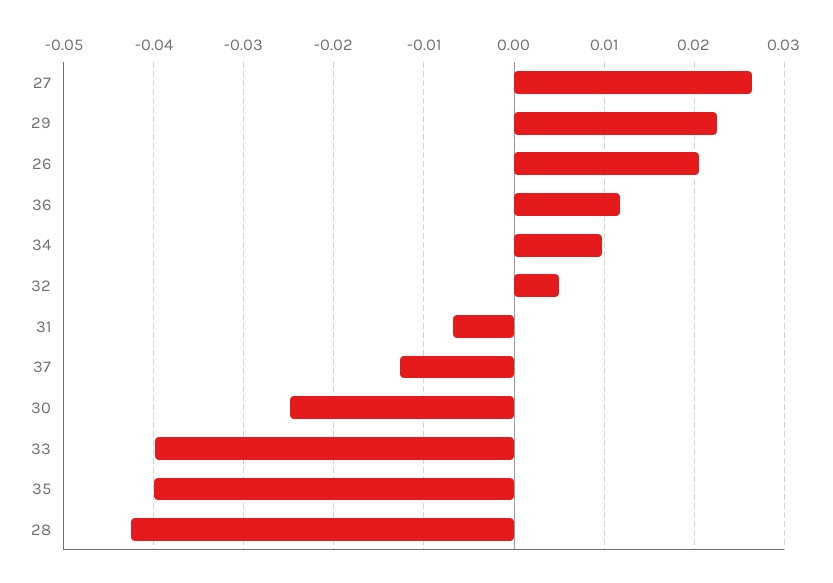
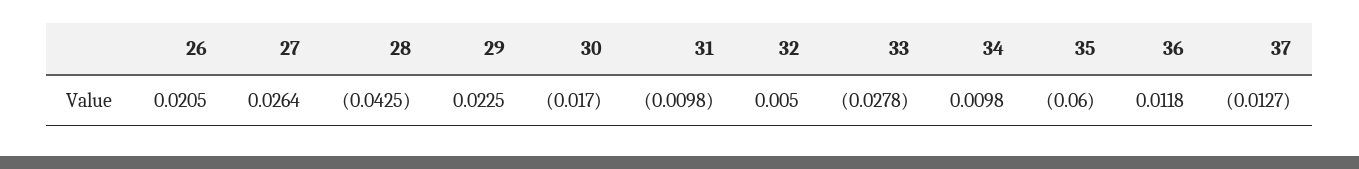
31: -0.007 -> -0.0098
30: -0.025 -> -0.017
33: -0.04 -> -0.0278
35: -0.04 -> -0.06

